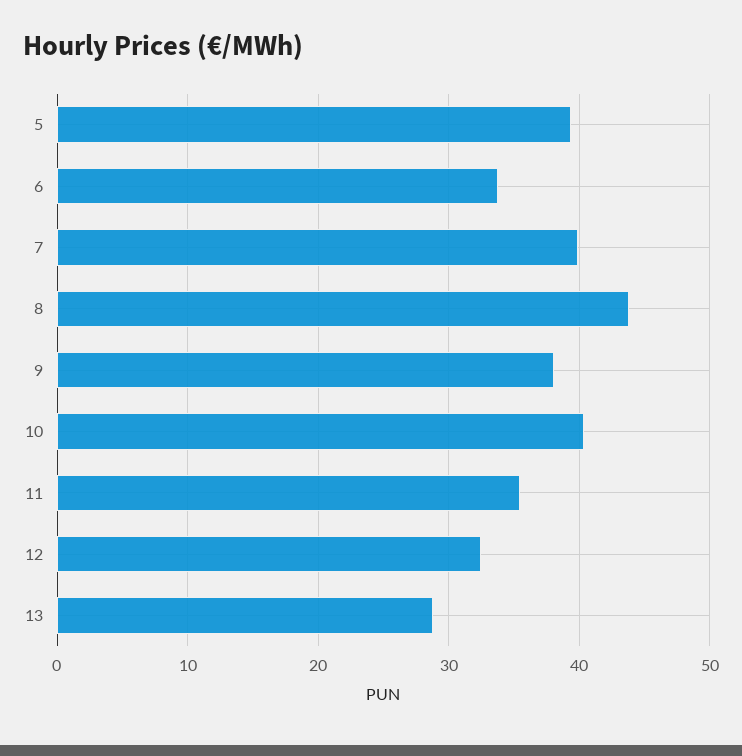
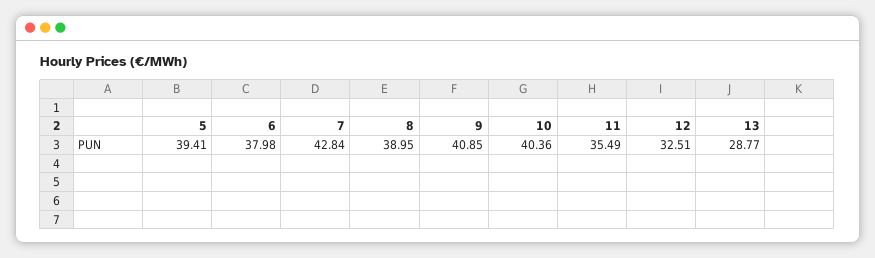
6: 34 -> 37.98
7: 40 -> 42.84
8: 44 -> 38.95
9: 38 -> 40.85

